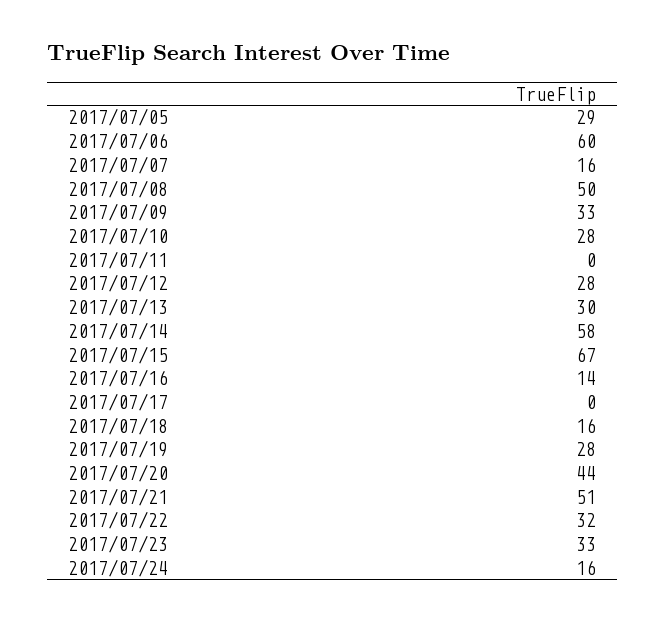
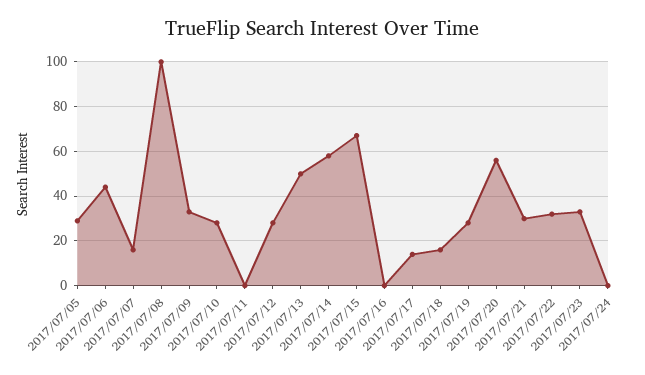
2017/07/06: 60 -> 45
2017/07/08: 50 -> 100
2017/07/13: 30 -> 50
2017/07/16: 14 -> 0
2017/07/17: 0 -> 15
2017/07/20: 44 -> 55
2017/07/21: 51 -> 30
2017/07/24: 16 -> 0

